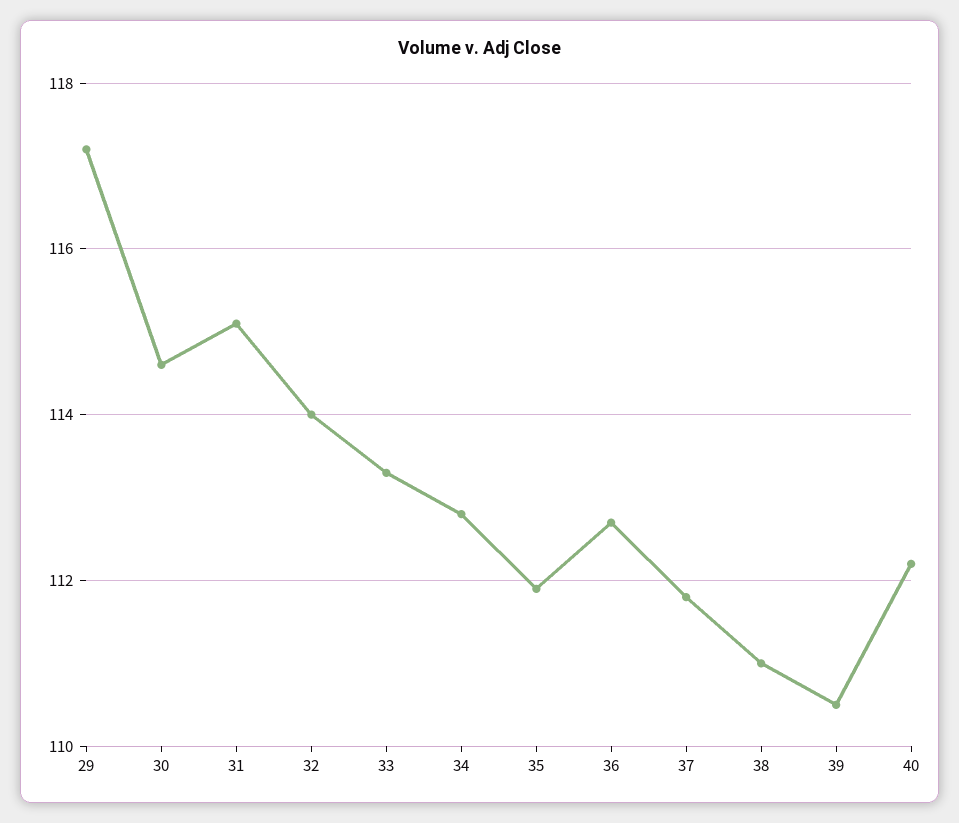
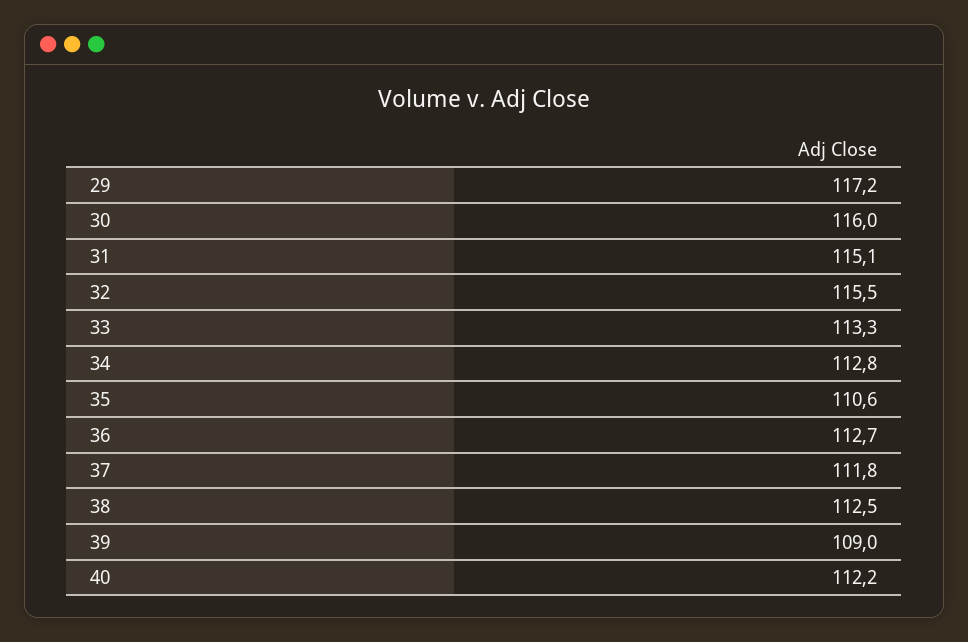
30: 114.5 -> 116
32: 114 -> 115.5
35: 112 -> 110.6
38: 111 -> 112.5
39: 110.5 -> 109

